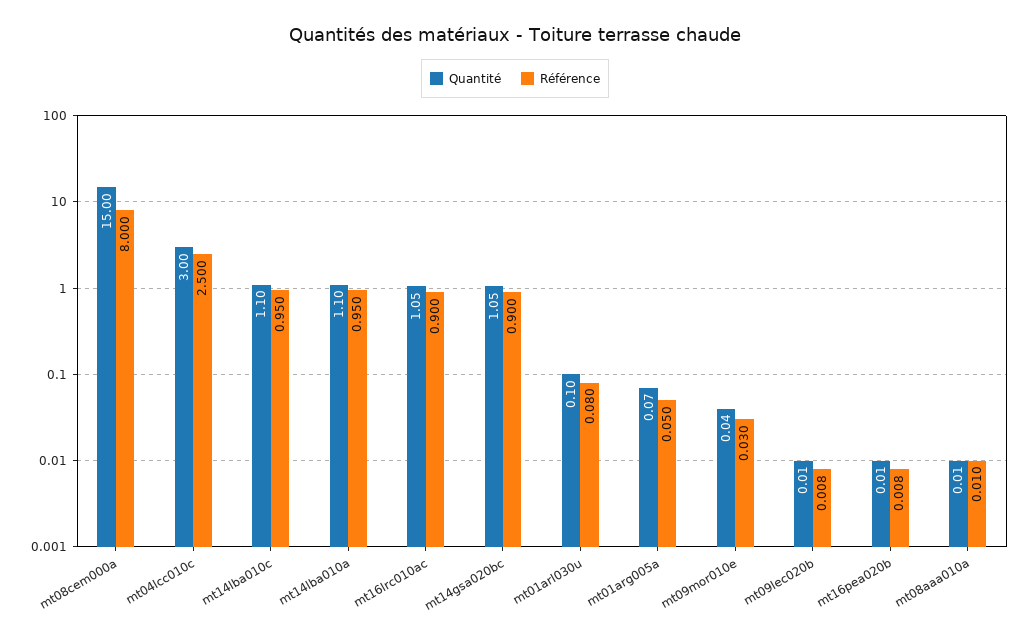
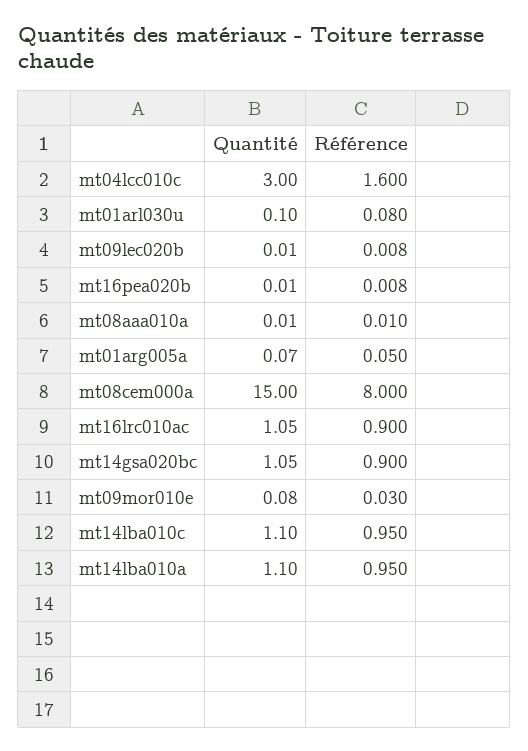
Référence, mt04lcc010c: 2.5 -> 1.6
Quantité, mt09mor010e: 0.04 -> 0.08

